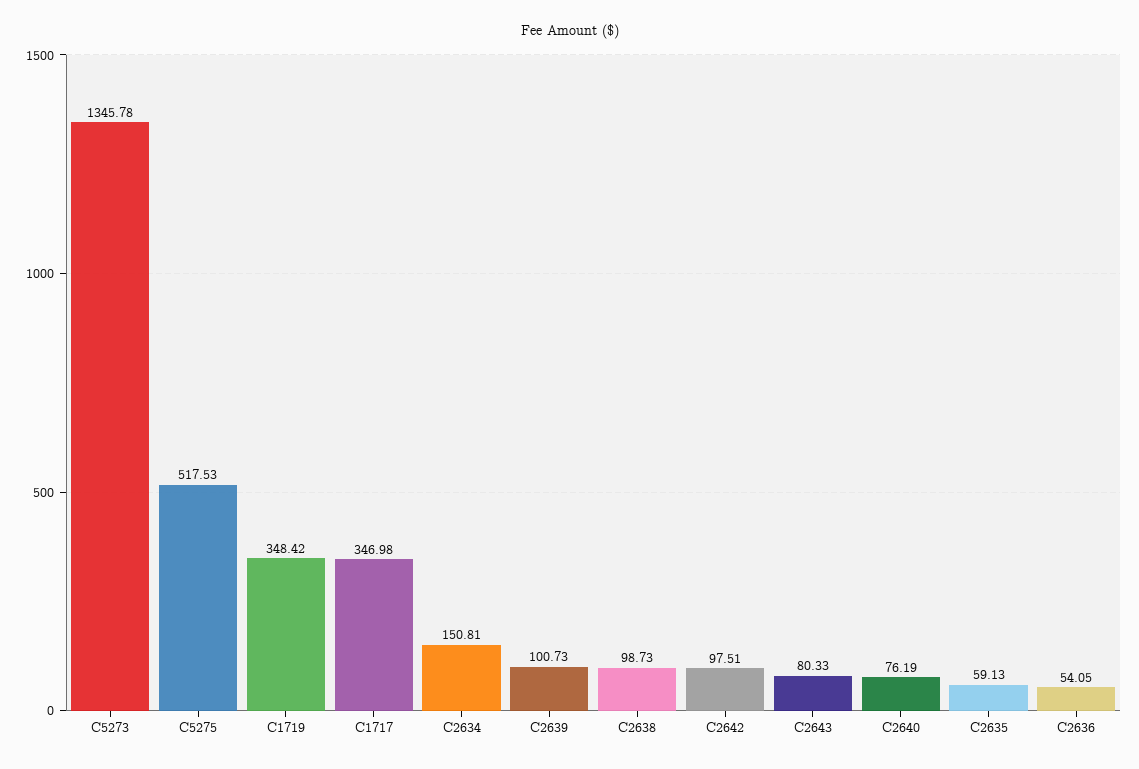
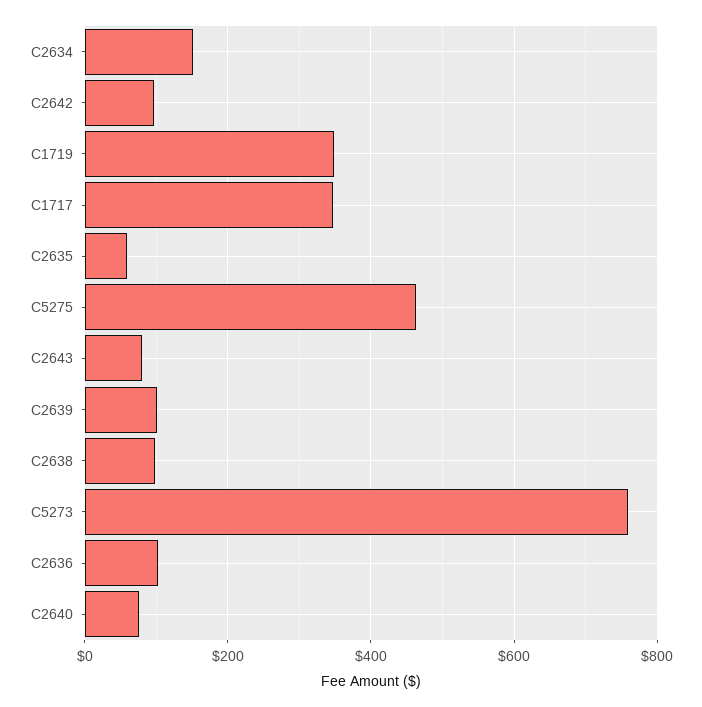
C5273: 1345.78 -> 760
C5275: 517.53 -> 460
C2636: 54.05 -> 100

